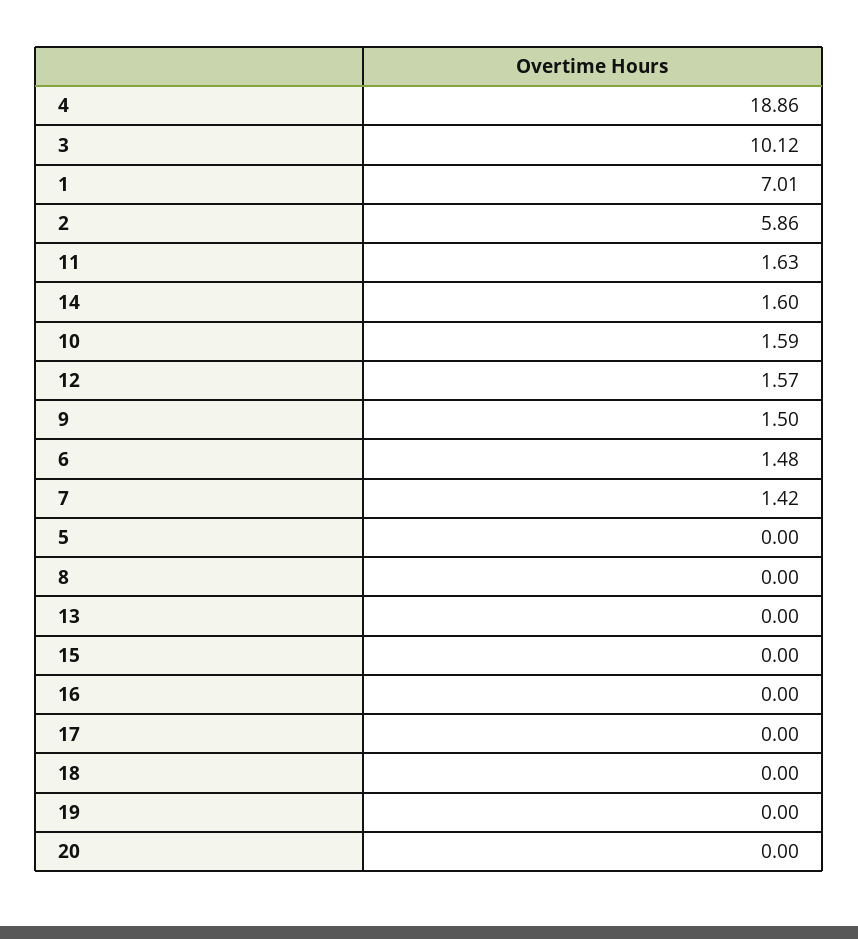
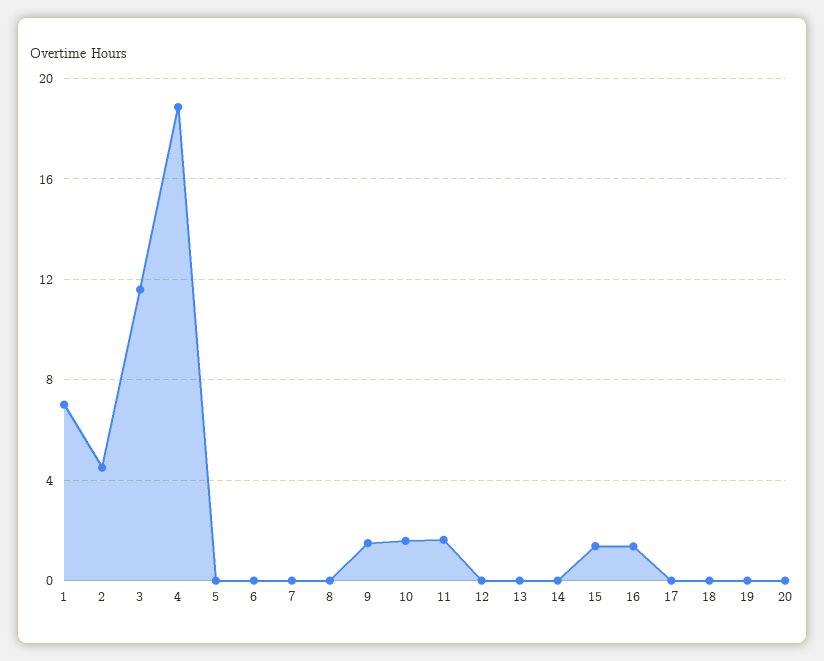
3: 10.12 -> 11.5
2: 5.86 -> 4.5
14: 1.6 -> 0
12: 1.57 -> 0
6: 1.48 -> 0
7: 1.42 -> 0
15: 0 -> 1.5
16: 0 -> 1.5

